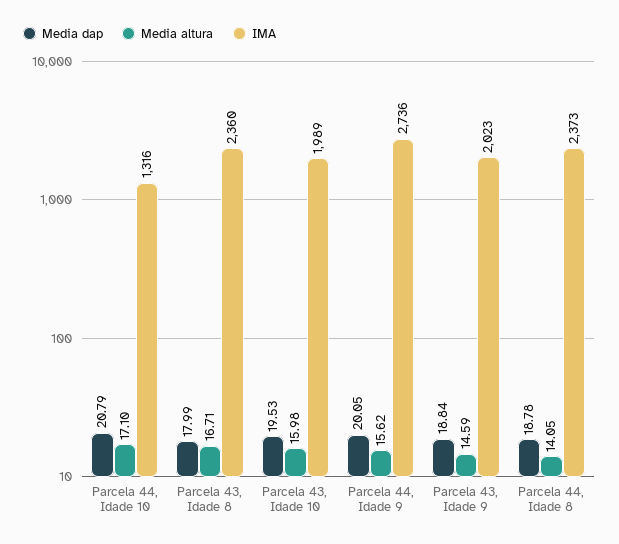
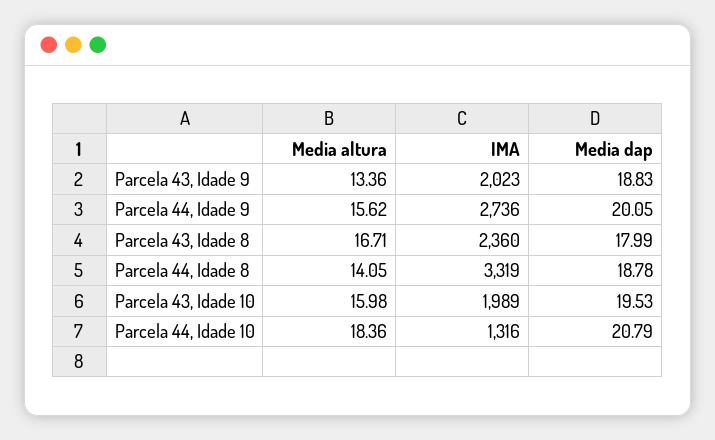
Media altura, Parcela 44, Idade 10: 17.1 -> 18.36
Media dap, Parcela 43, Idade 9: 18.84 -> 18.83
Media altura, Parcela 43, Idade 9: 14.59 -> 13.36
IMA, Parcela 44, Idade 8: 2373 -> 3319

